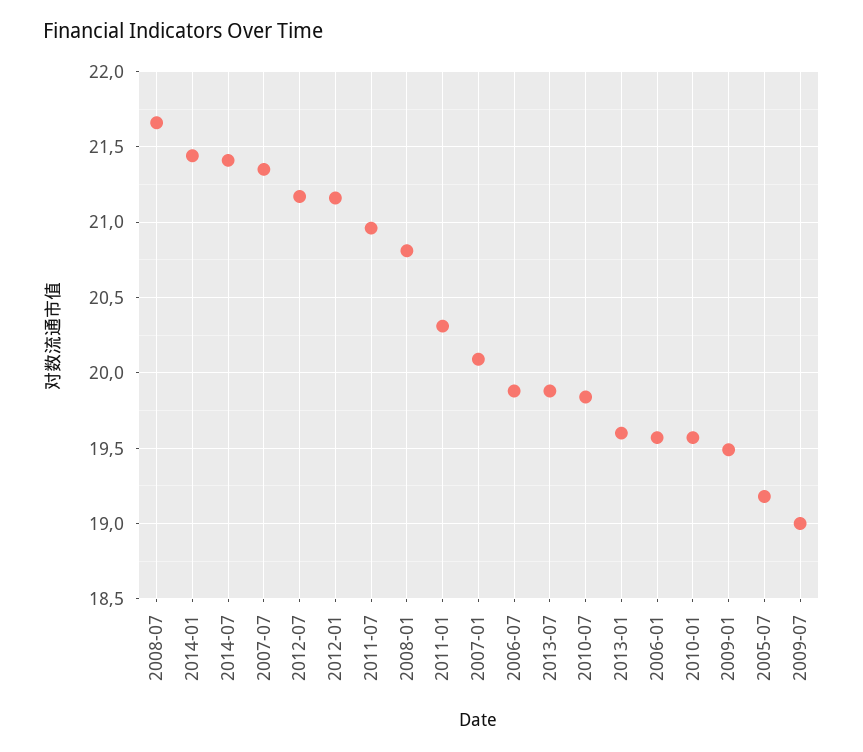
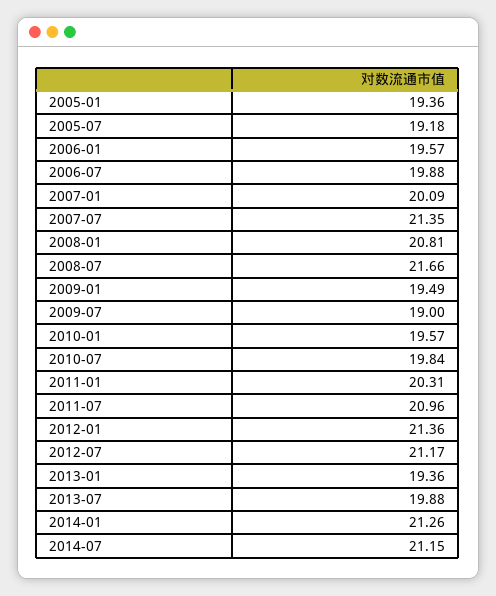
2014-01: 21.45 -> 21.26
2014-07: 21.4 -> 21.15
2012-01: 21.15 -> 21.36
2013-01: 19.6 -> 19.36
2005-01: none -> 19.36

